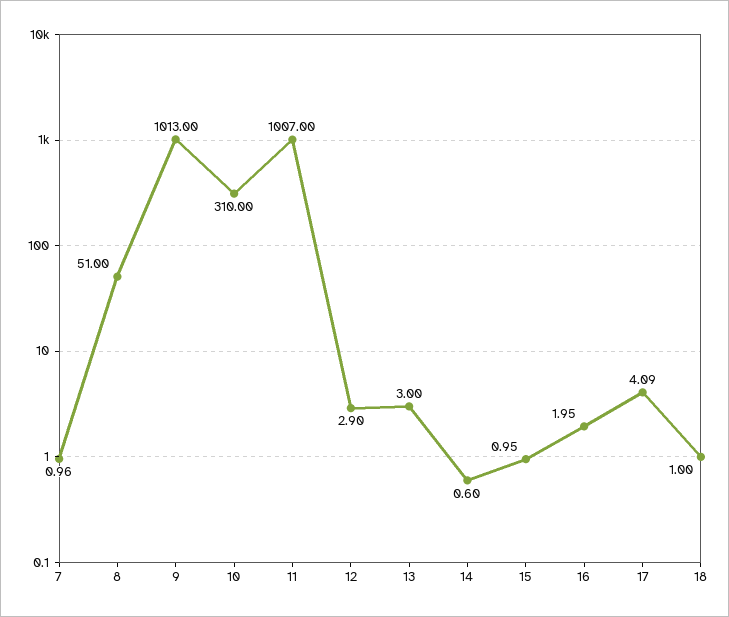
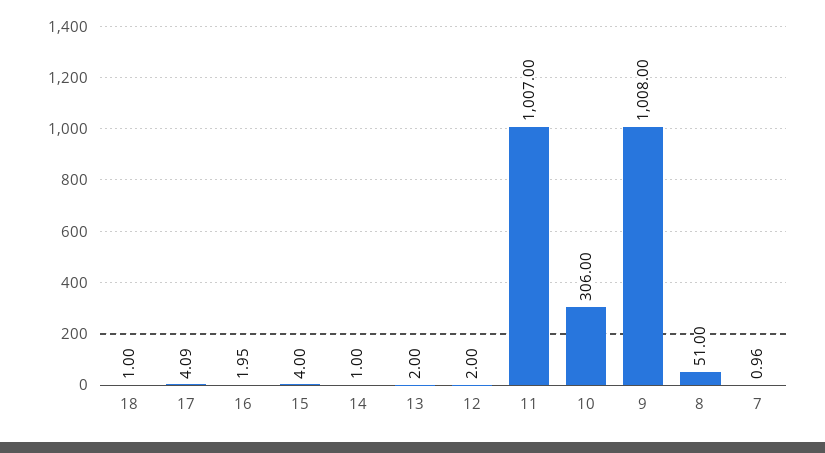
9: 1013 -> 1008
10: 310 -> 306
12: 2.9 -> 2
13: 3 -> 2
14: 0.6 -> 1
15: 0.95 -> 4

